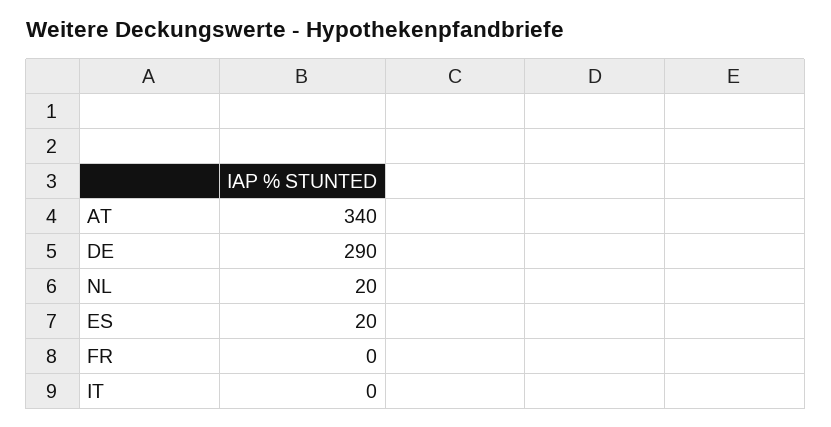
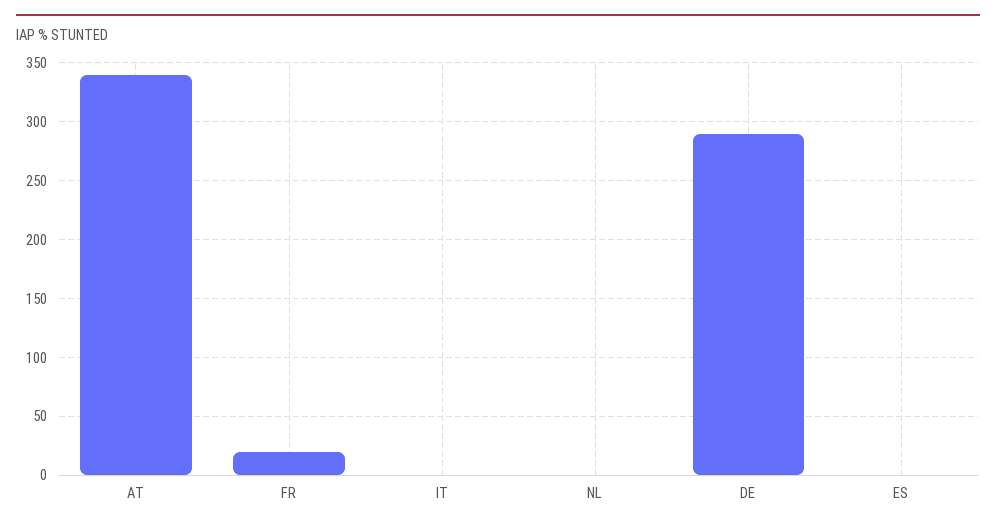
NL: 20 -> 0
ES: 20 -> 0
FR: 0 -> 20

